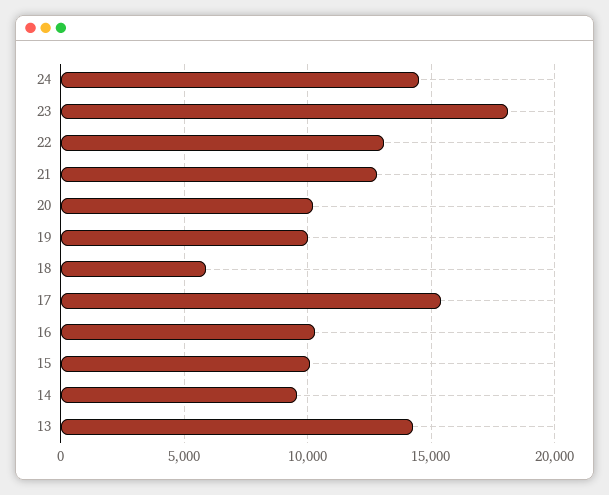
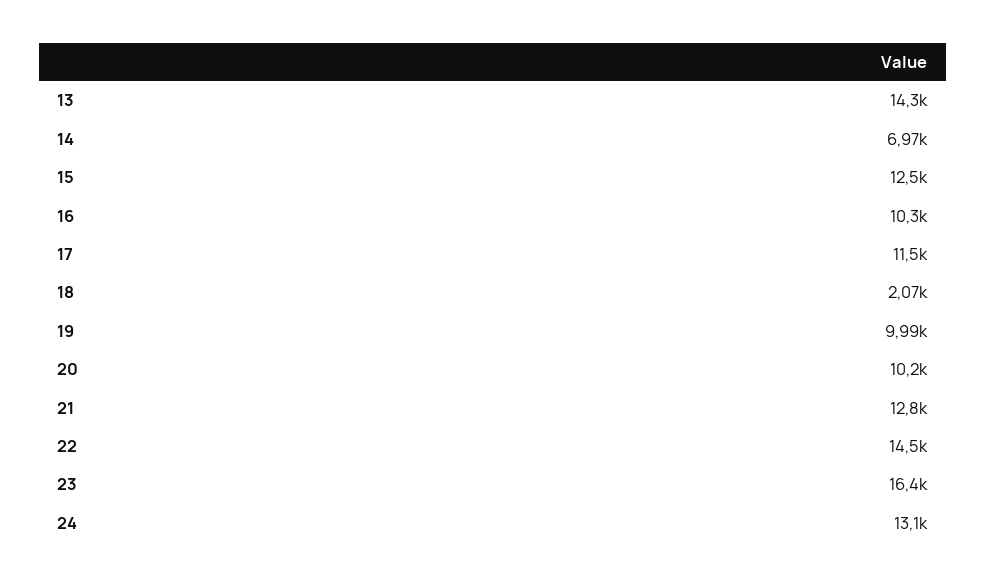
24: 14500 -> 13100
23: 18000 -> 16400
22: 13000 -> 14500
18: 6000 -> 2070
17: 15500 -> 11500
15: 10000 -> 12500
14: 9500 -> 6970

